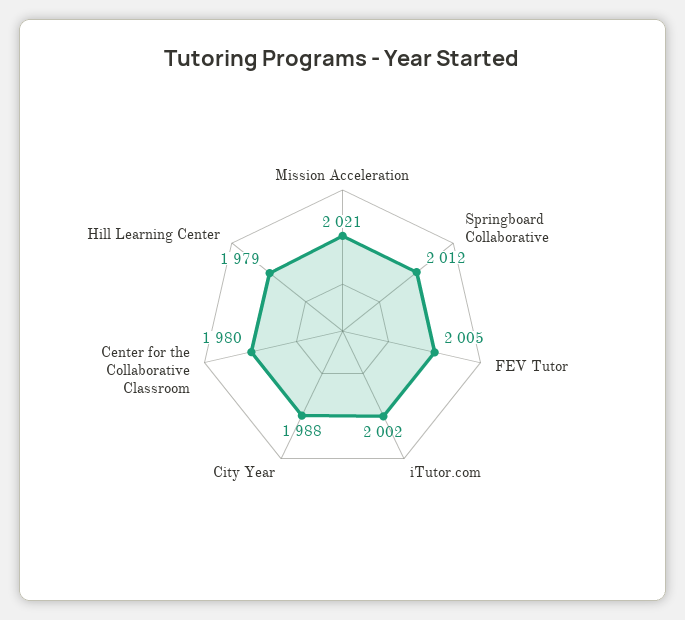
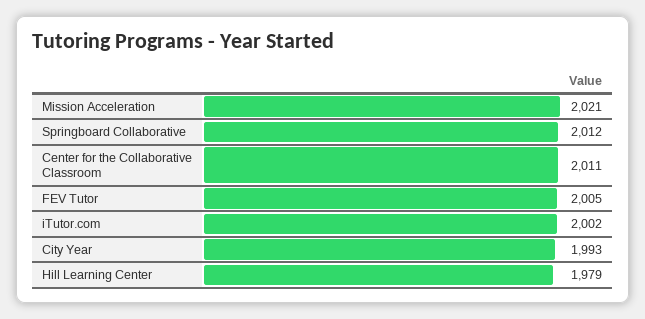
City Year: 1988 -> 1993
Center for the Collaborative Classroom: 1980 -> 2011

